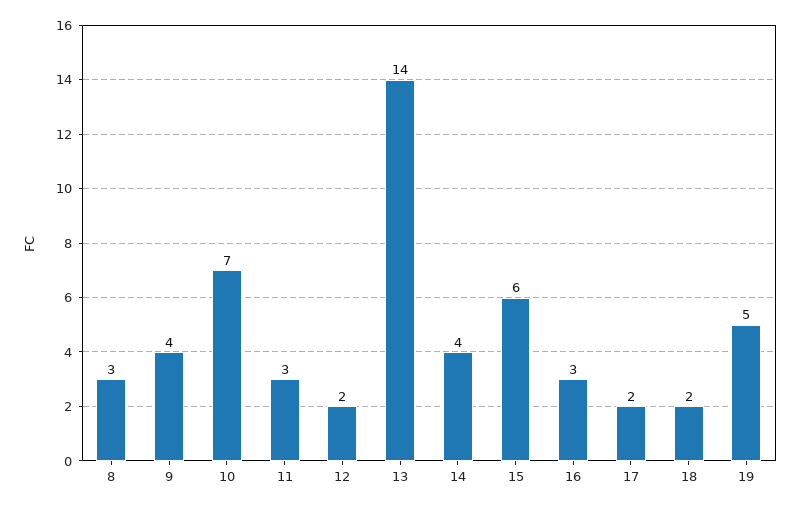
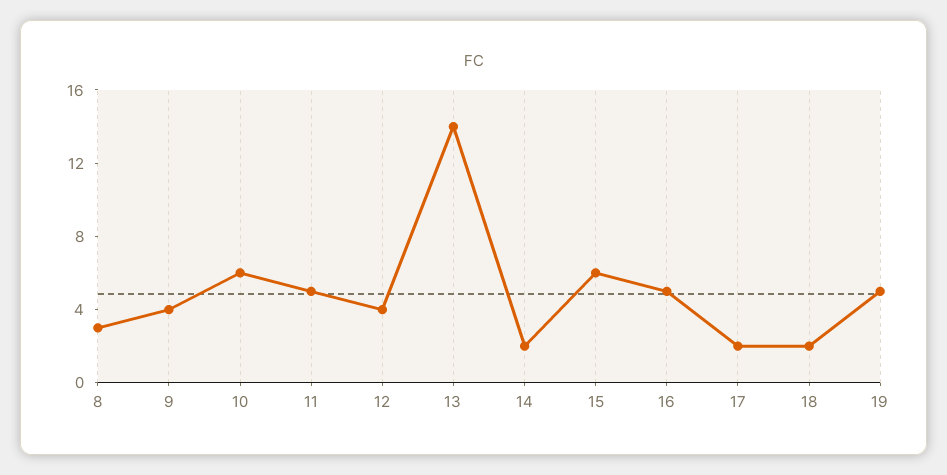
10: 7 -> 6
11: 3 -> 5
12: 2 -> 4
14: 4 -> 2
16: 3 -> 5

